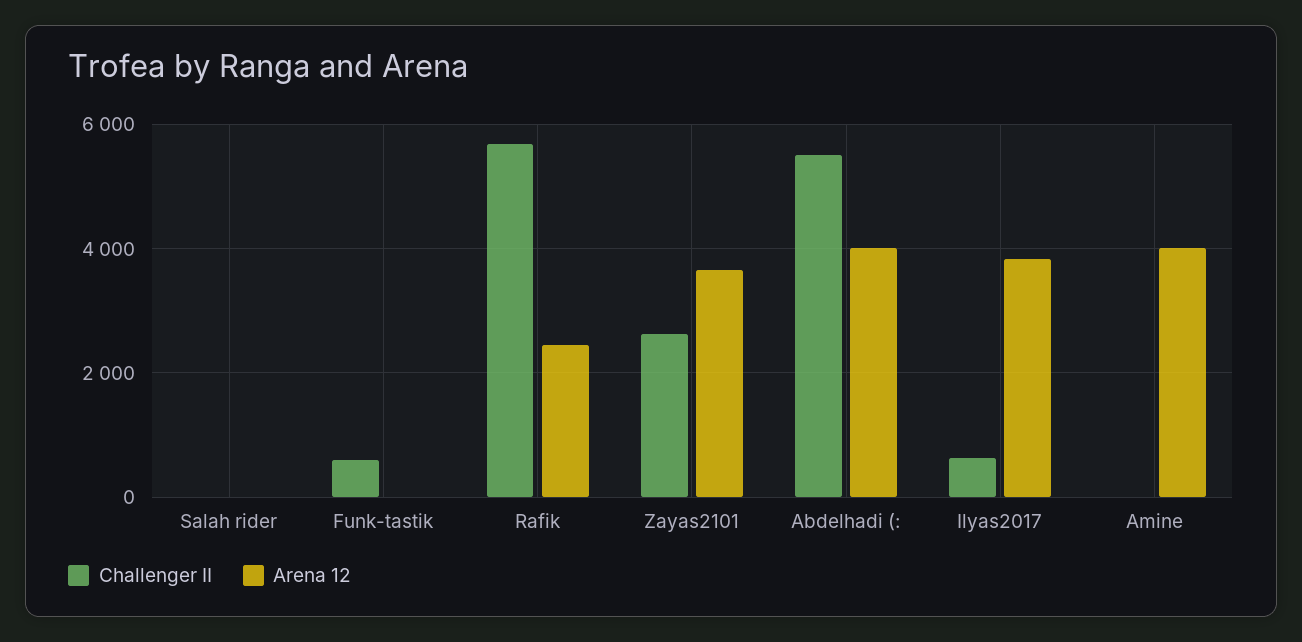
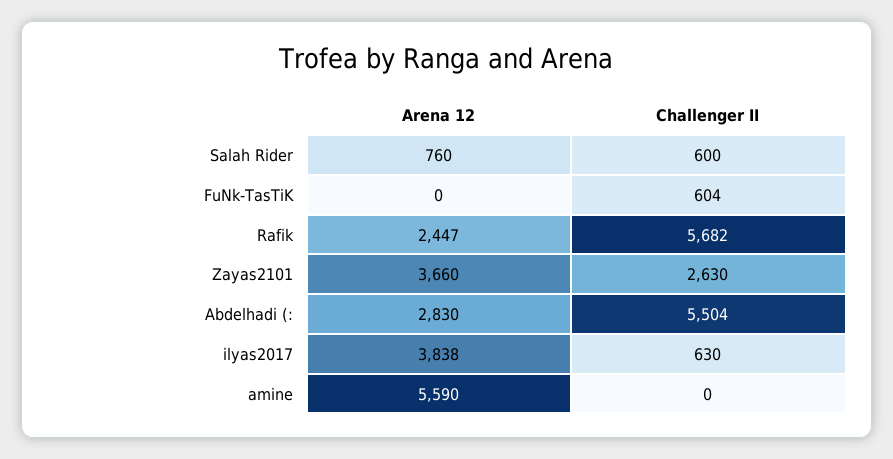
Challenger II, Salah rider: 0 -> 600
Arena 12, Salah rider: 0 -> 760
Arena 12, Abdelhadi (:: 4000 -> 2830
Arena 12, Amine: 4000 -> 5590

